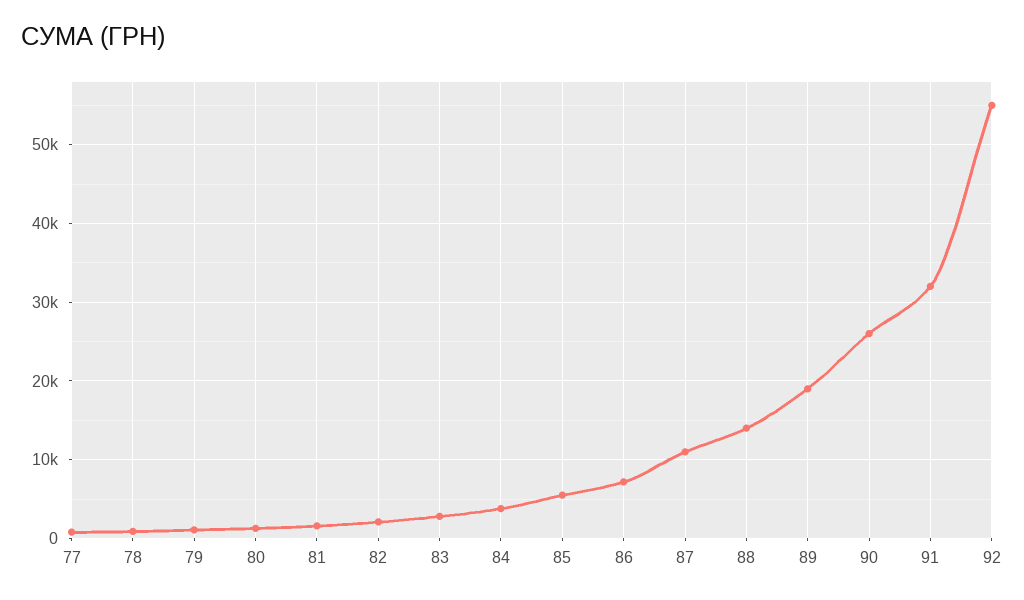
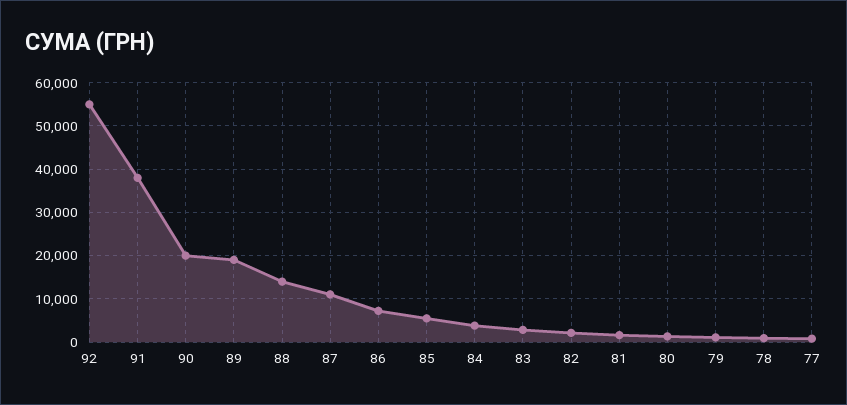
90: 26000 -> 20000
91: 32000 -> 38000

